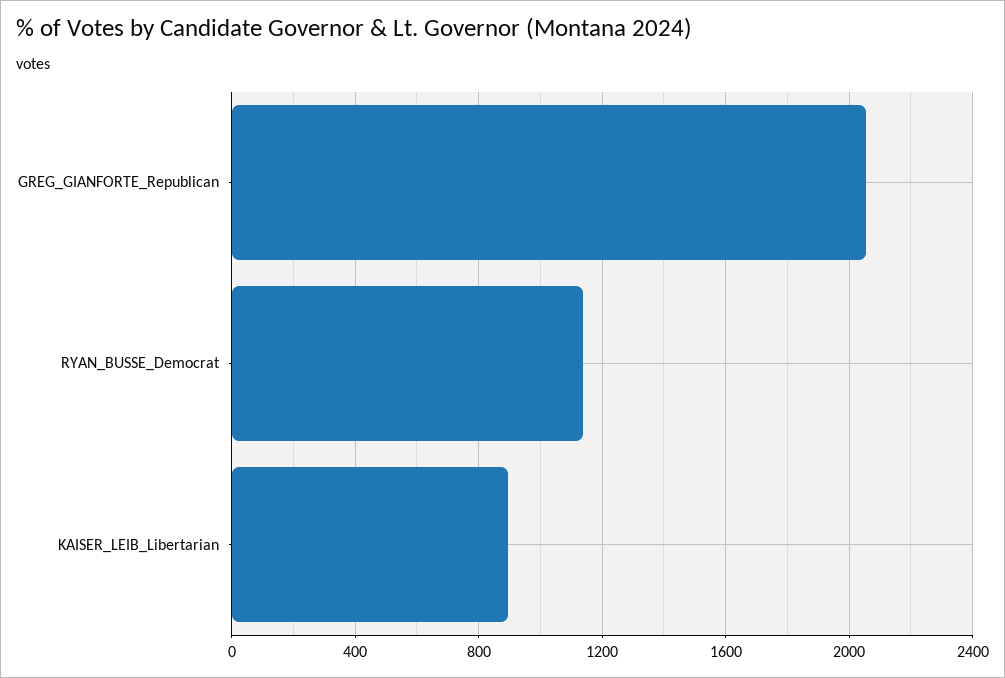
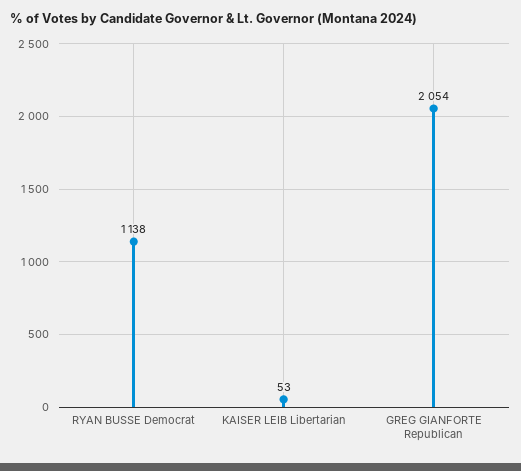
KAISER_LEIB_Libertarian: 900 -> 53

